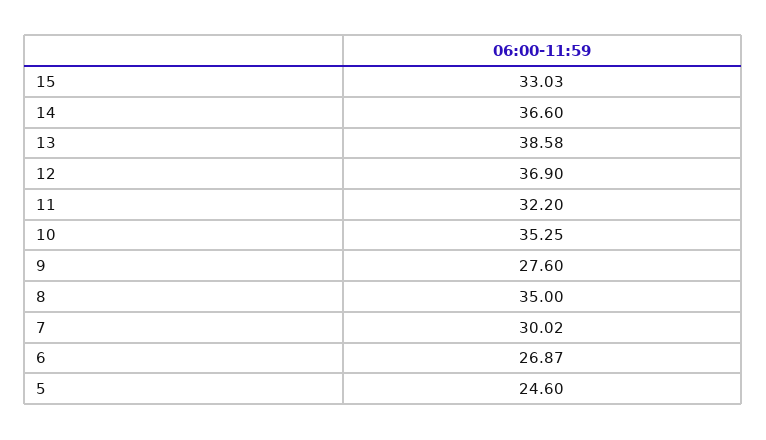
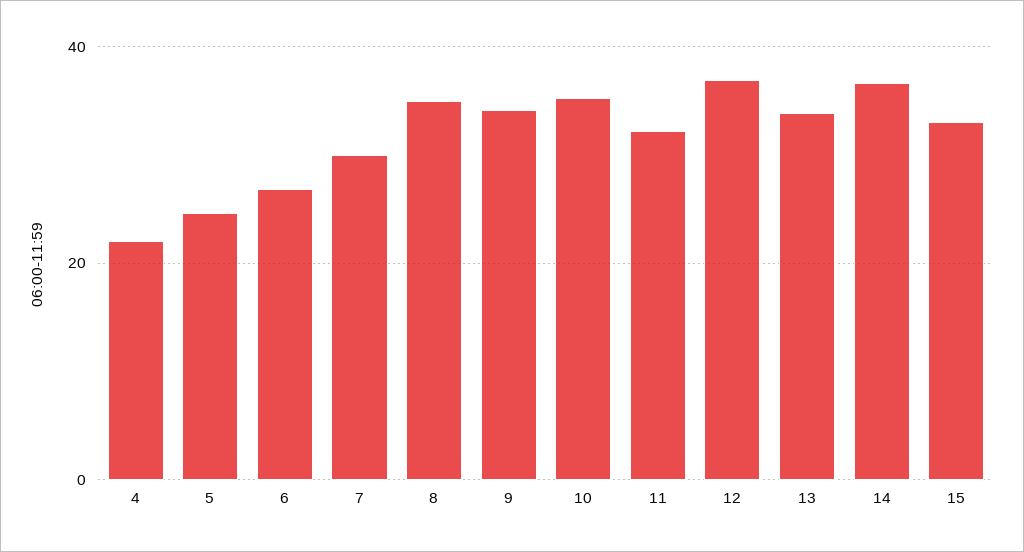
13: 38.58 -> 34
9: 27.6 -> 34
4: none -> 22

